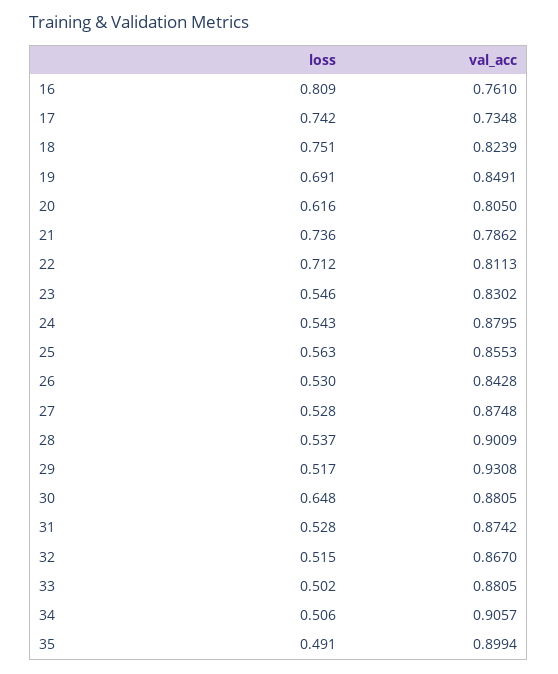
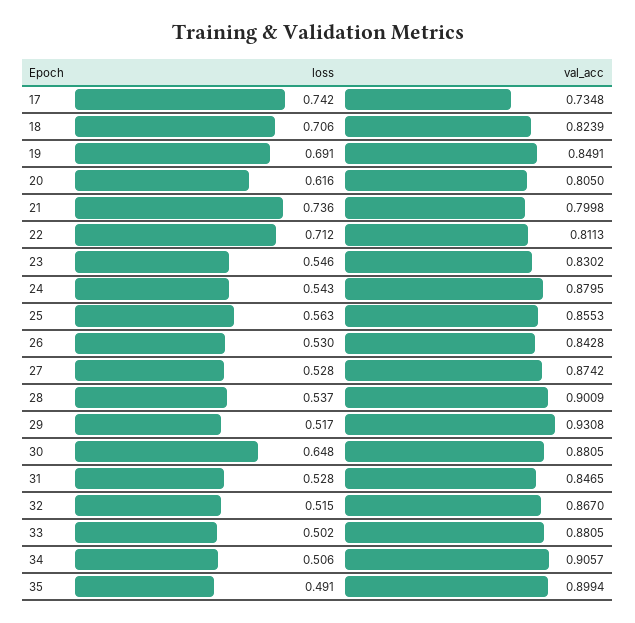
loss, 16: 0.809 -> none
val_acc, 16: 0.761 -> none
loss, 18: 0.751 -> 0.706
val_acc, 21: 0.7862 -> 0.7998
val_acc, 27: 0.8748 -> 0.8742
val_acc, 31: 0.8742 -> 0.8465

